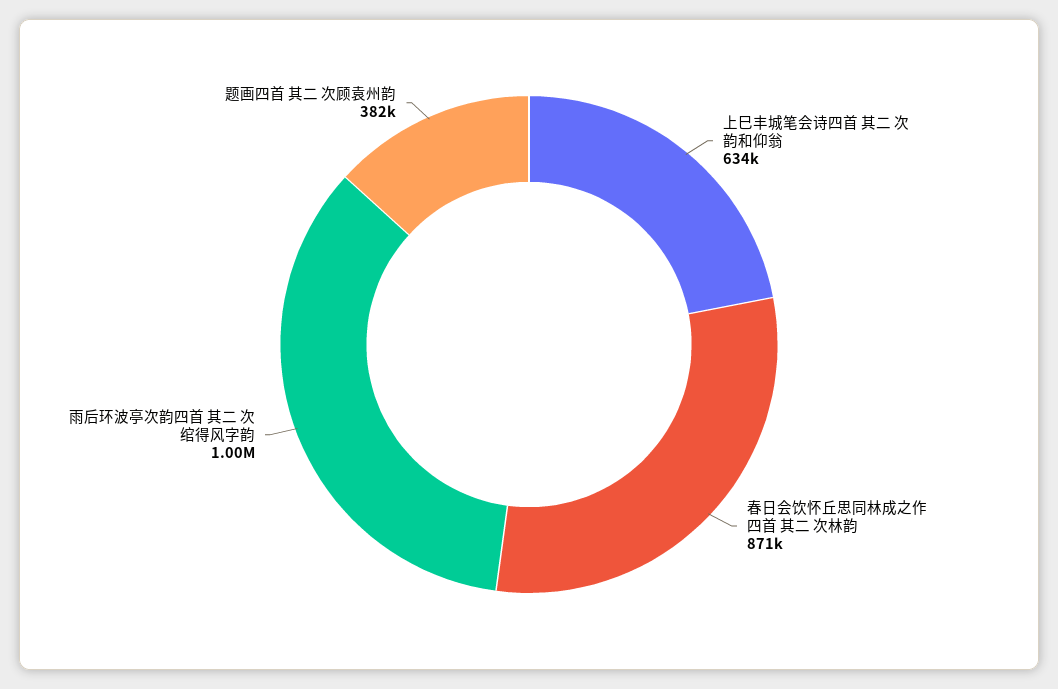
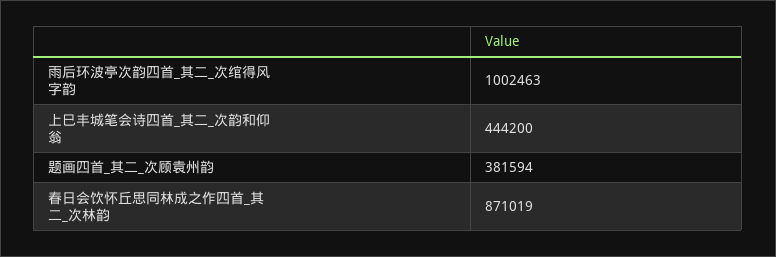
上巳丰城笔会诗四首 其二 次韵和仰翁: 634000 -> 444200

